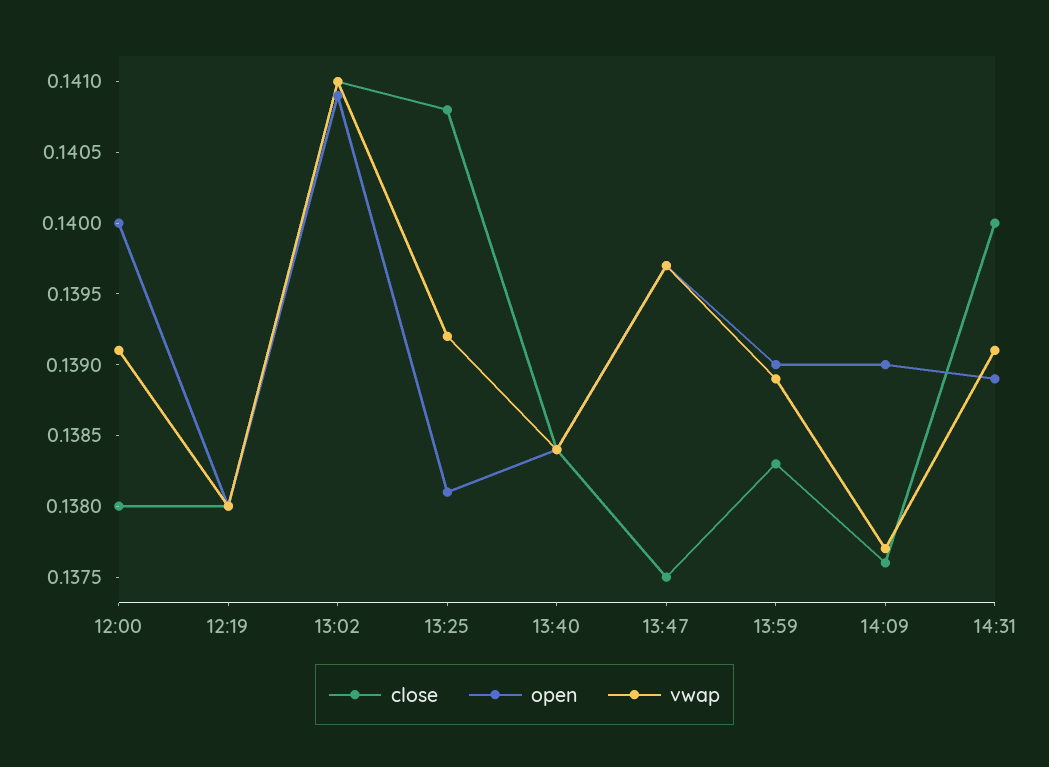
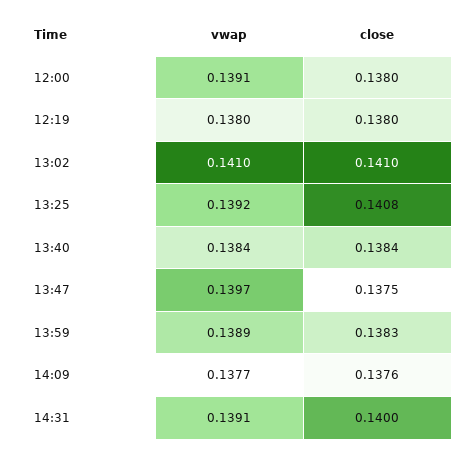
open, 12:00: 0.14 -> none
open, 12:19: 0.138 -> none
open, 13:02: 0.1409 -> none
open, 13:25: 0.1381 -> none
open, 13:40: 0.1384 -> none
open, 13:47: 0.1397 -> none
open, 13:59: 0.139 -> none
open, 14:09: 0.139 -> none
open, 14:31: 0.1389 -> none

